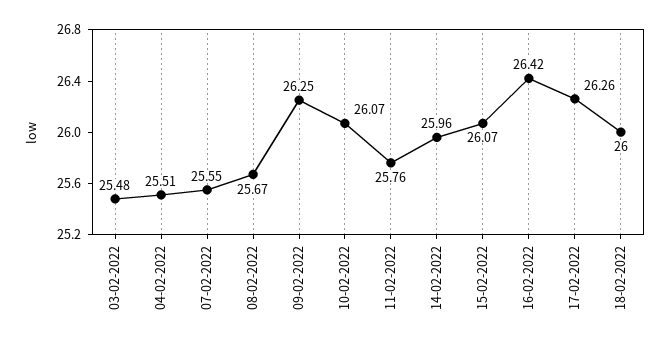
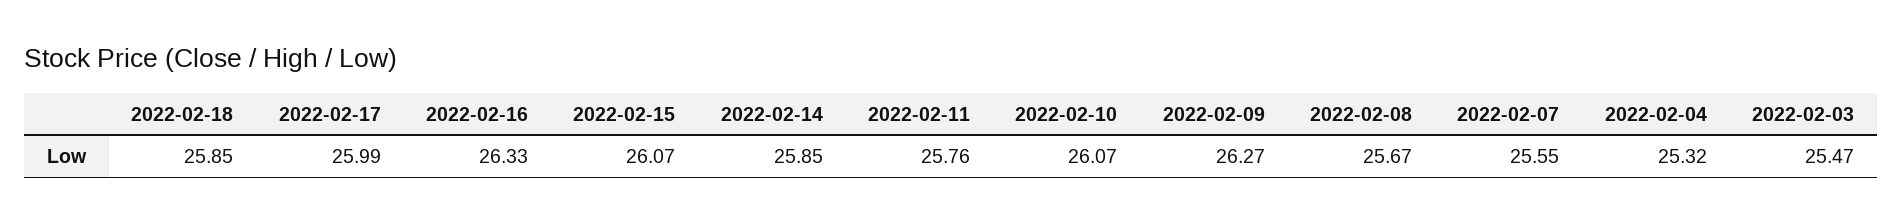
03-02-2022: 25.48 -> 25.47
04-02-2022: 25.51 -> 25.32
09-02-2022: 26.25 -> 26.27
14-02-2022: 25.96 -> 25.85
16-02-2022: 26.42 -> 26.33
17-02-2022: 26.26 -> 25.99
18-02-2022: 26 -> 25.85

